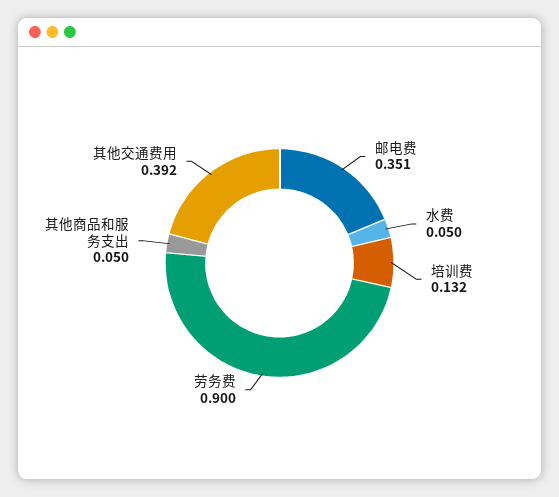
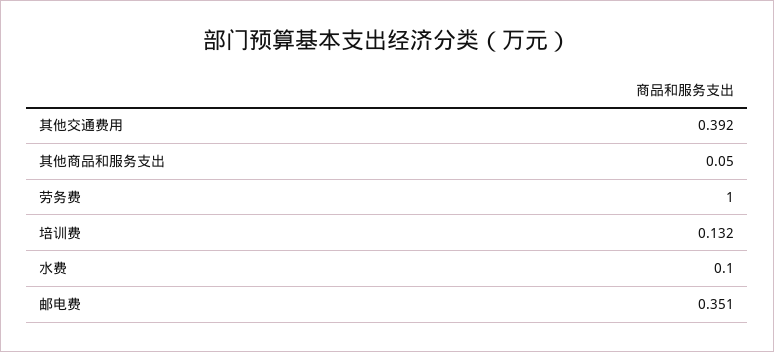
水费: 0.05 -> 0.1
劳务费: 0.9 -> 1

